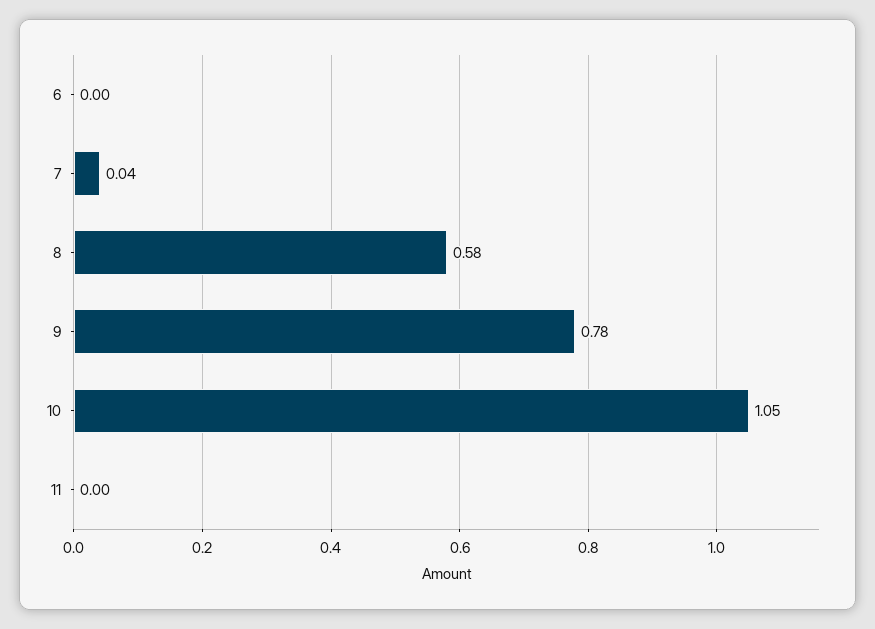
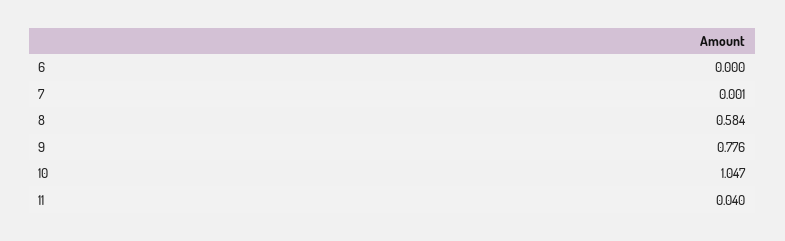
7: 0.04 -> 0.001
11: 0 -> 0.04

